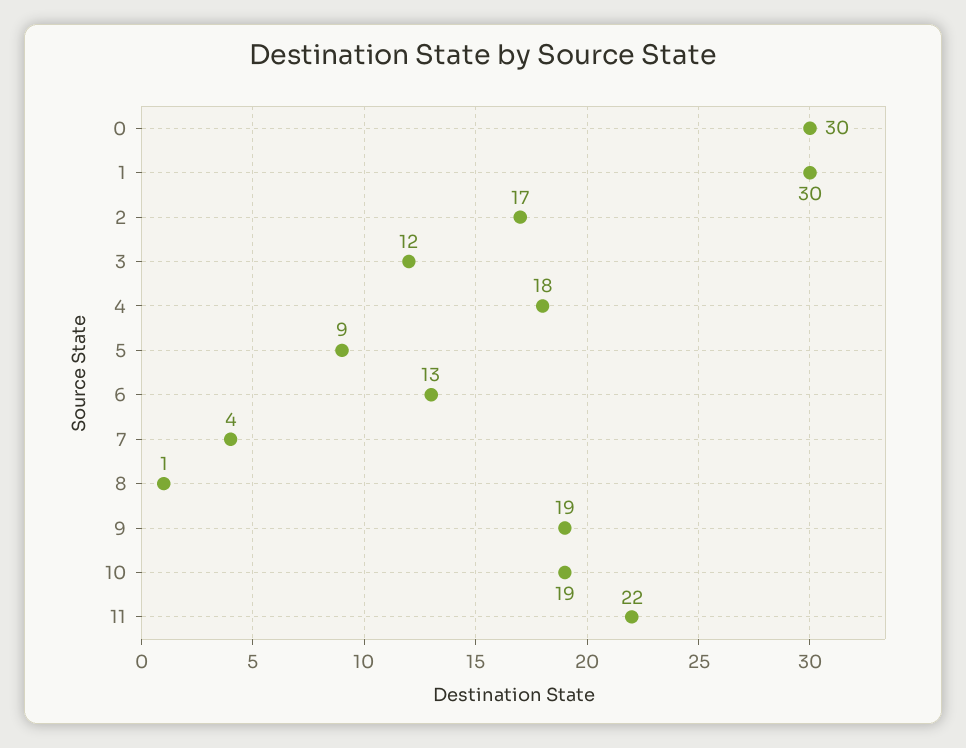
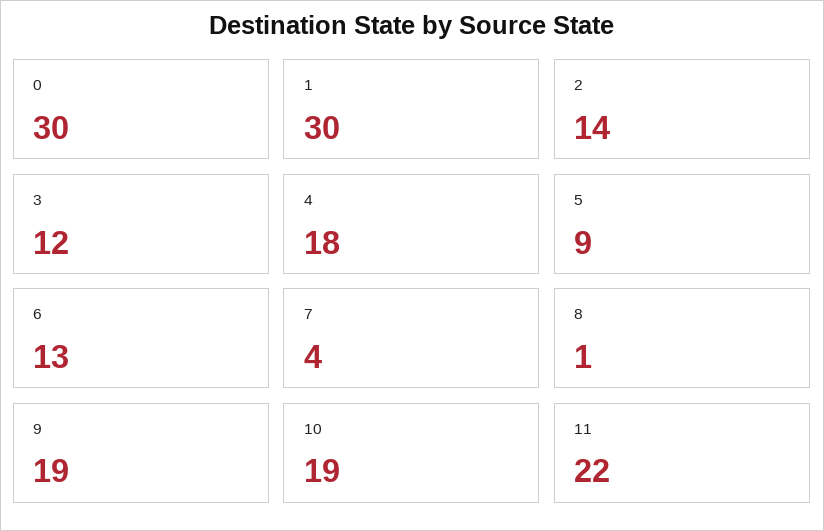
2: 17 -> 14

